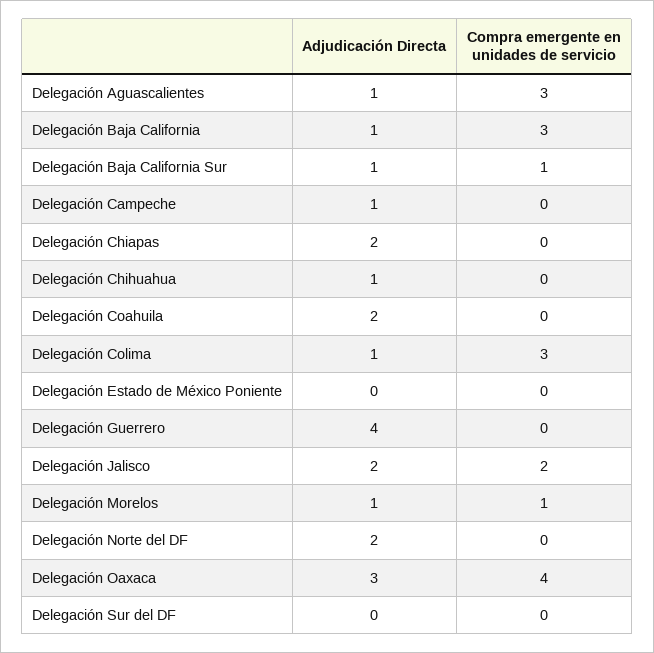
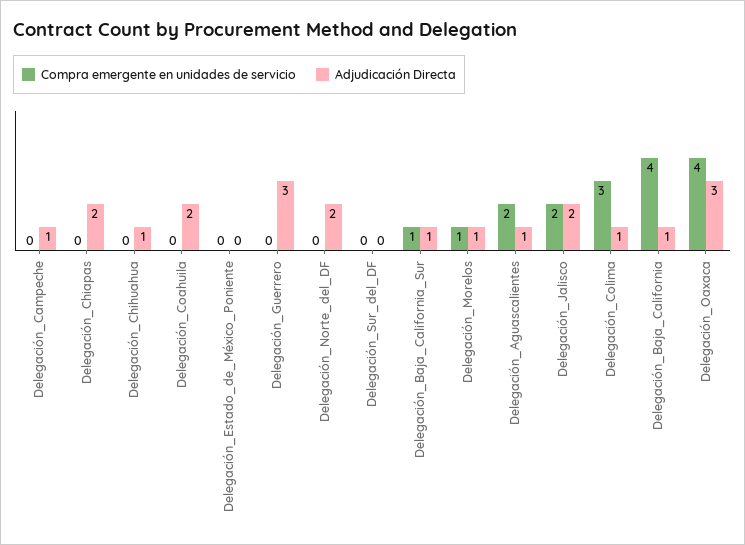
Compra emergente en unidades de servicio, Delegación Aguascalientes: 3 -> 2
Compra emergente en unidades de servicio, Delegación Baja California: 3 -> 4
Adjudicación Directa, Delegación Guerrero: 4 -> 3

